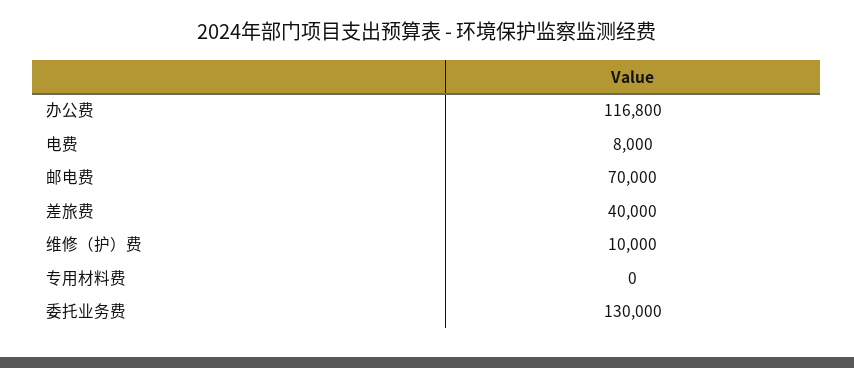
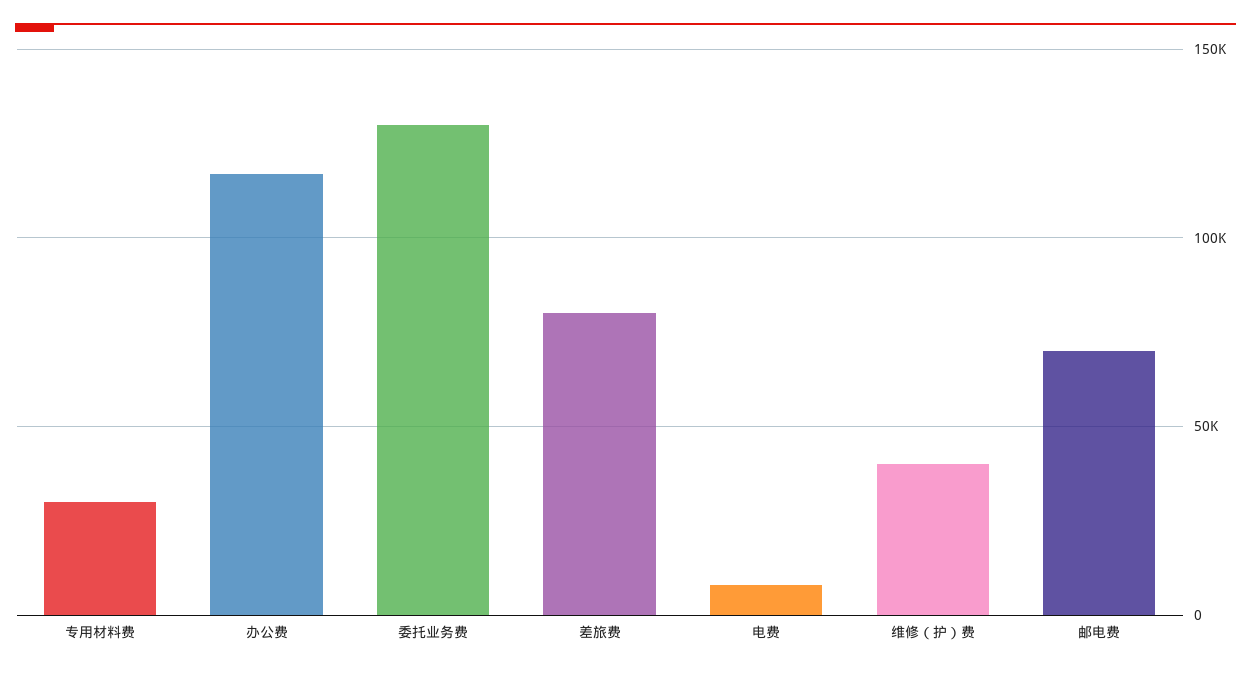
差旅费: 40000 -> 80000
维修（护）费: 10000 -> 40000
专用材料费: 0 -> 30000

